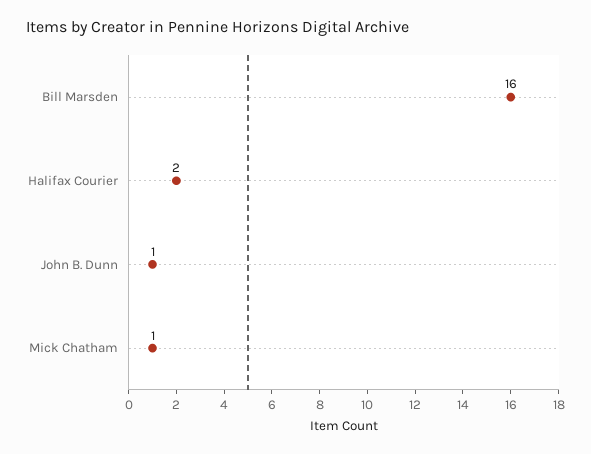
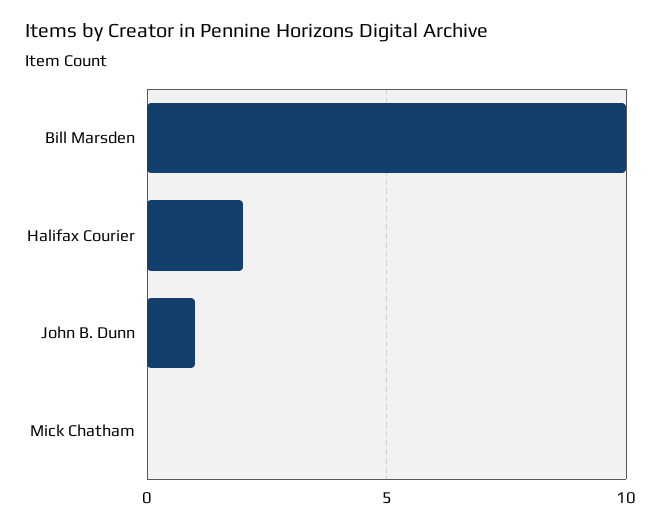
Bill Marsden: 16 -> 10
Mick Chatham: 1 -> 0

